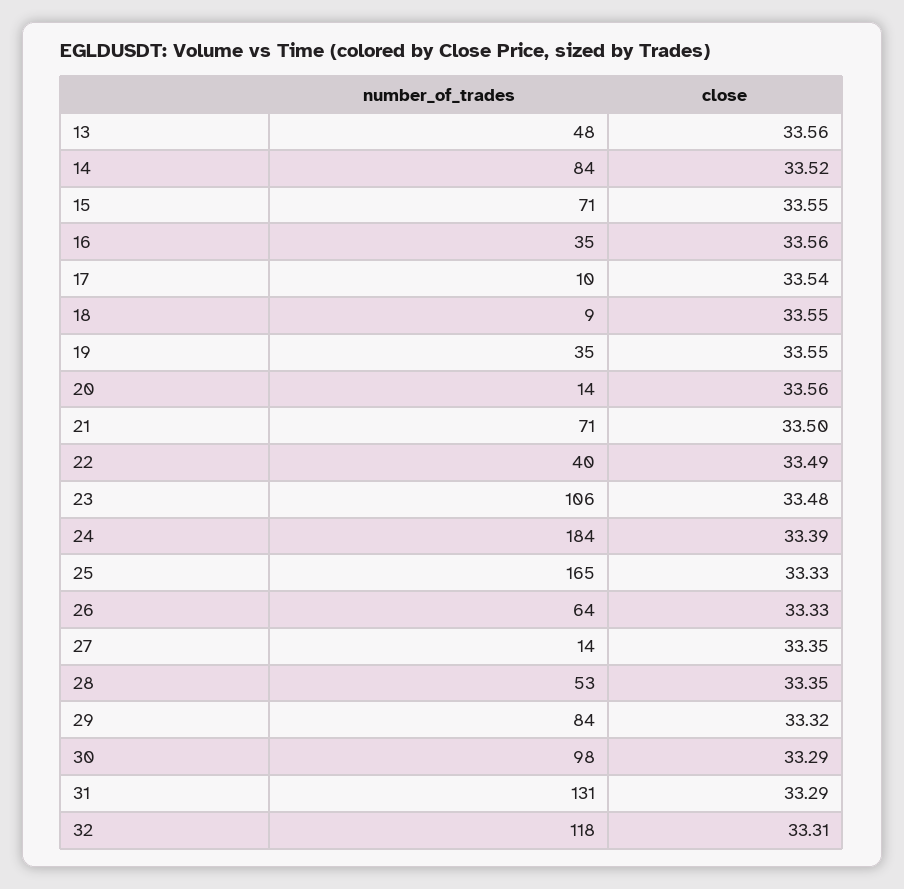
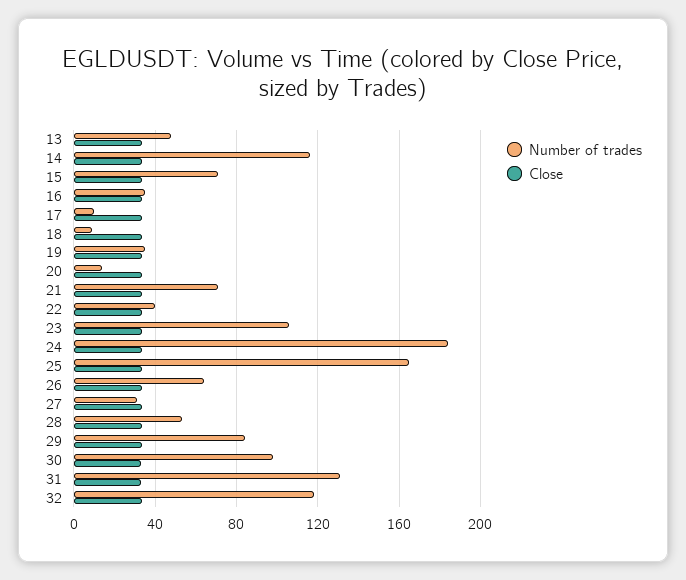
number_of_trades, 14: 84 -> 115
number_of_trades, 27: 14 -> 30

